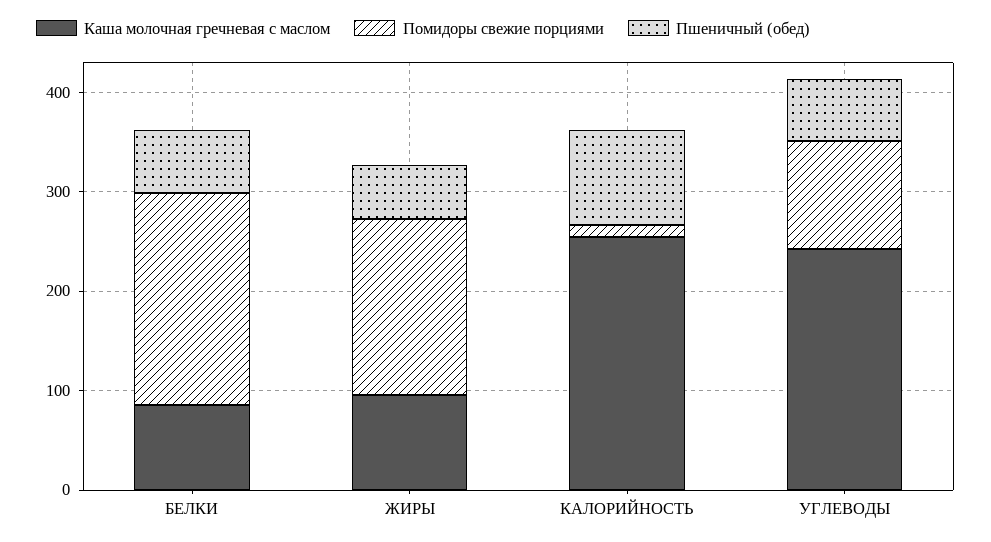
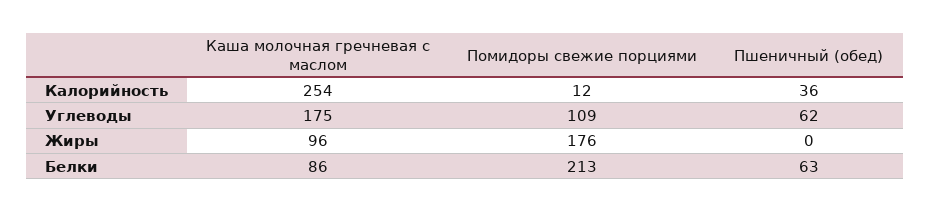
Пшеничный (обед), ЖИРЫ: 60 -> 0
Пшеничный (обед), КАЛОРИЙНОСТЬ: 100 -> 36
Каша молочная гречневая с маслом, УГЛЕВОДЫ: 240 -> 175

